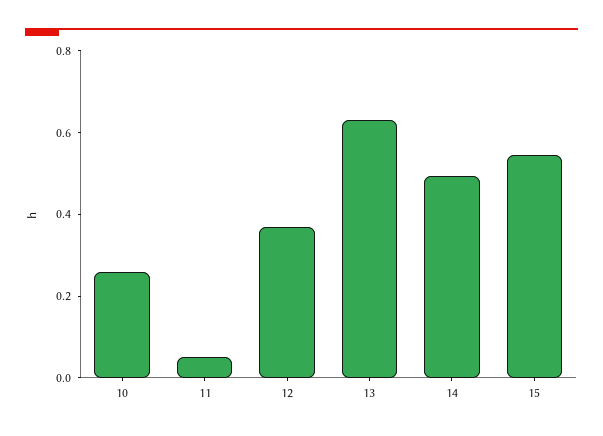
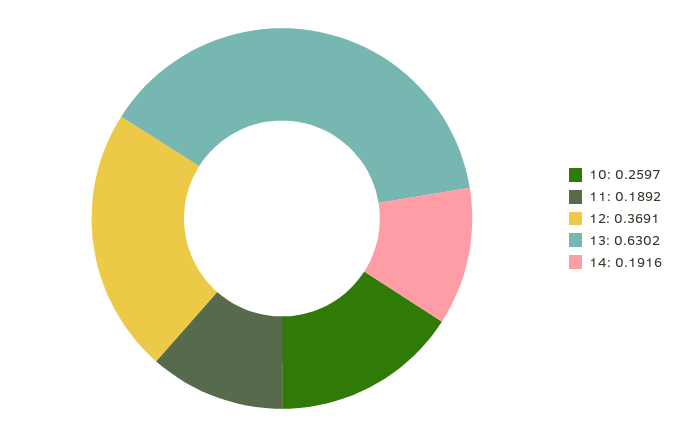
11: 0.05 -> 0.1892
14: 0.5 -> 0.1916
15: 0.55 -> none

